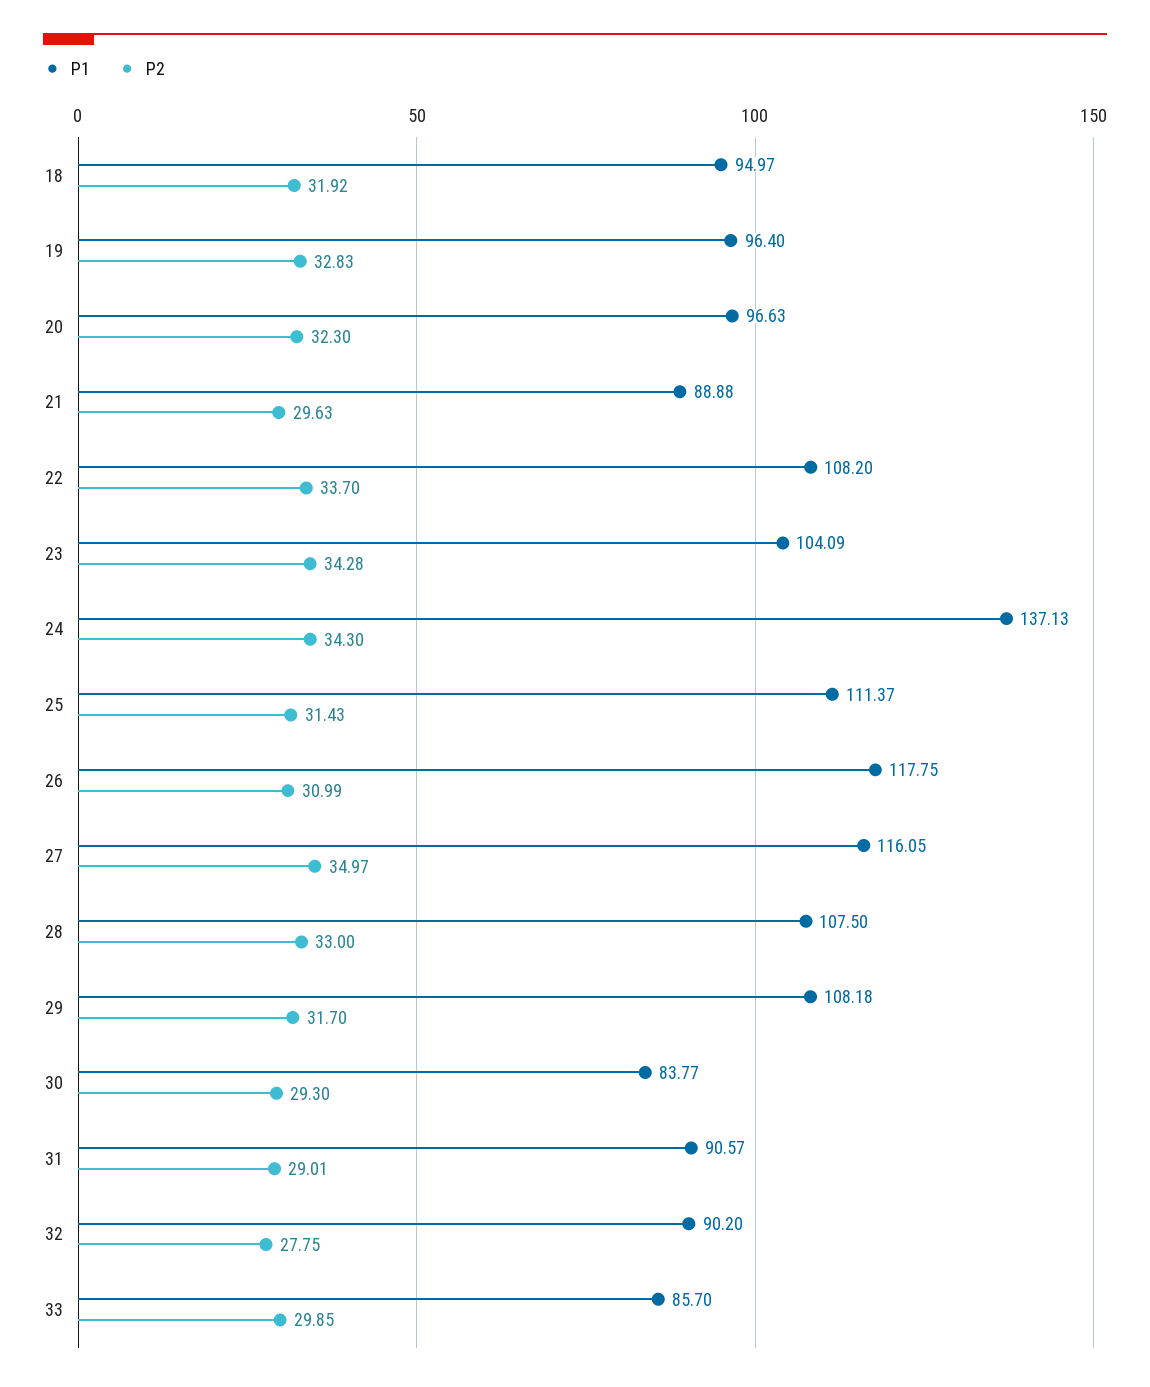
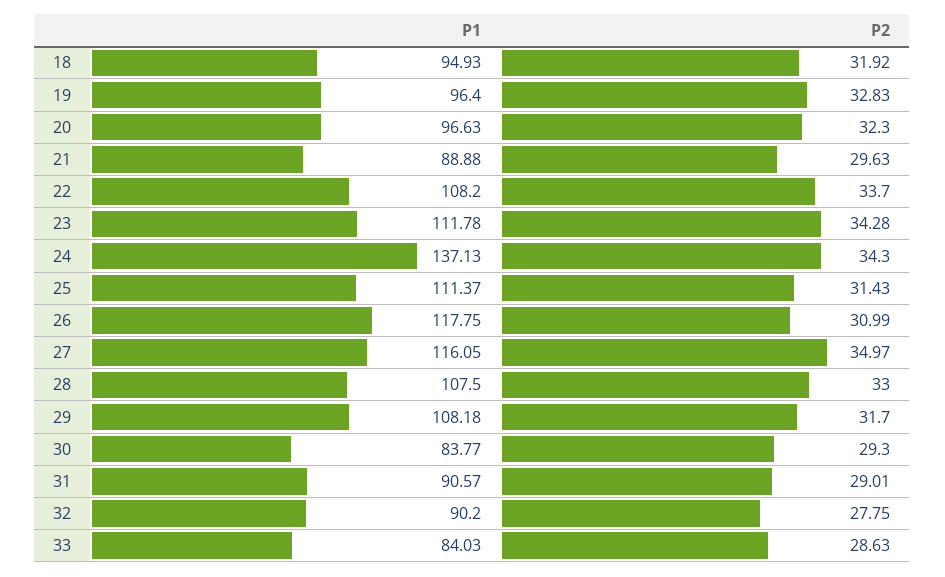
P1, 18: 94.97 -> 94.93
P1, 23: 104.09 -> 111.78
P1, 33: 85.7 -> 84.03
P2, 33: 29.85 -> 28.63

